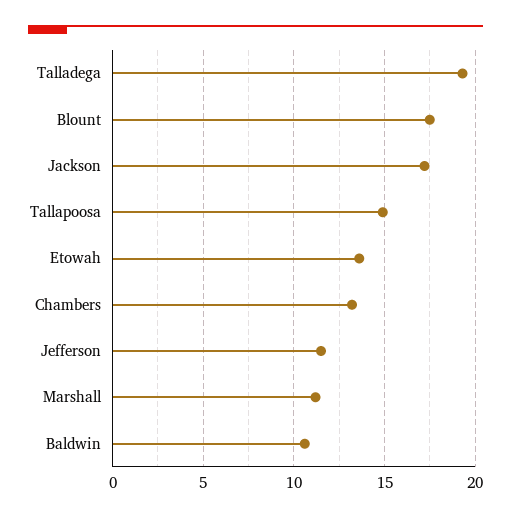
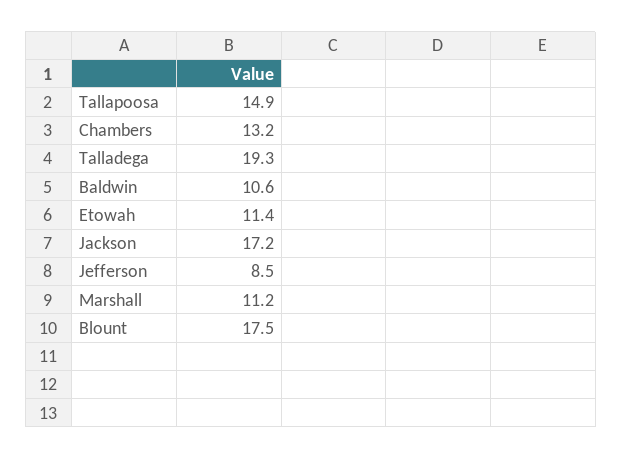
Etowah: 13.5 -> 11.4
Jefferson: 11.5 -> 8.5

